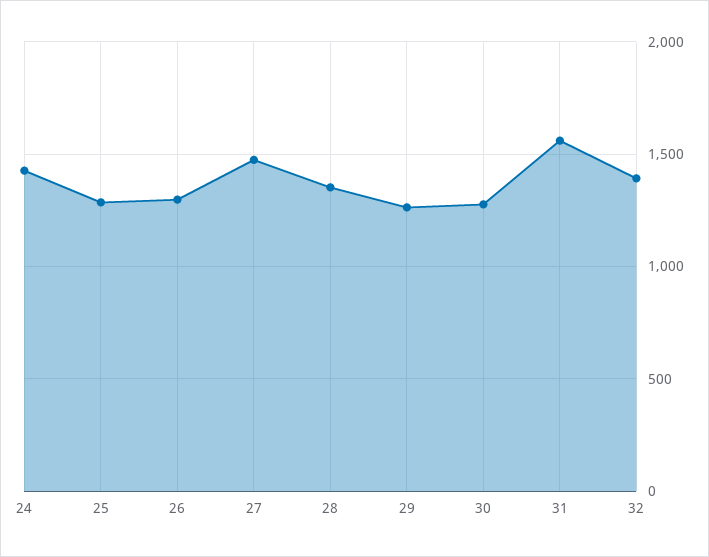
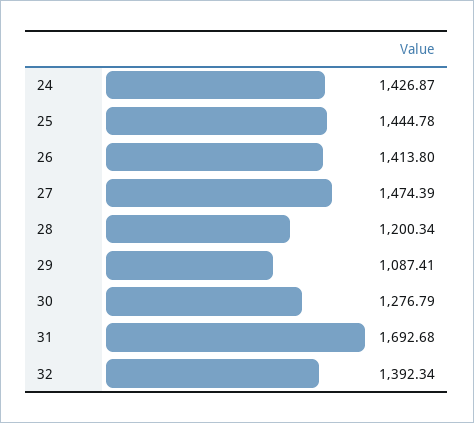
25: 1300 -> 1444.78
26: 1300 -> 1413.8
28: 1350 -> 1200.34
29: 1250 -> 1087.41
31: 1550 -> 1692.68

